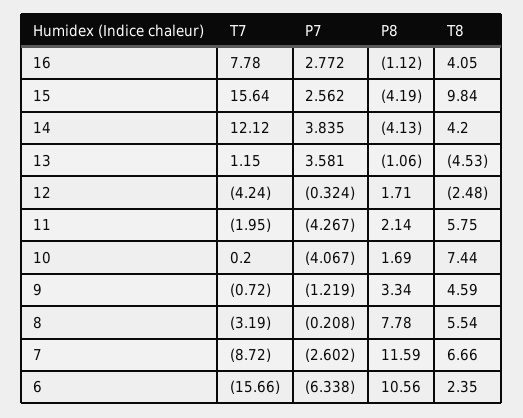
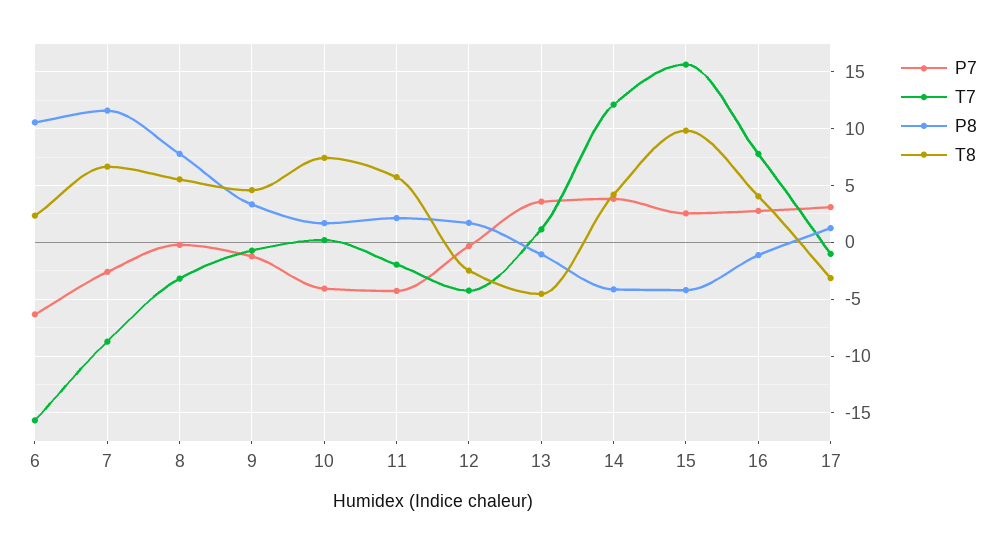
P7, 17: none -> 3
T7, 17: none -> -1
P8, 17: none -> 1
T8, 17: none -> -3

